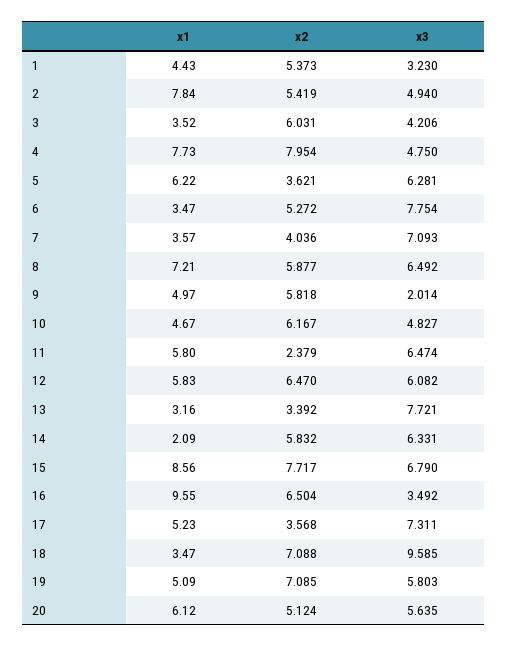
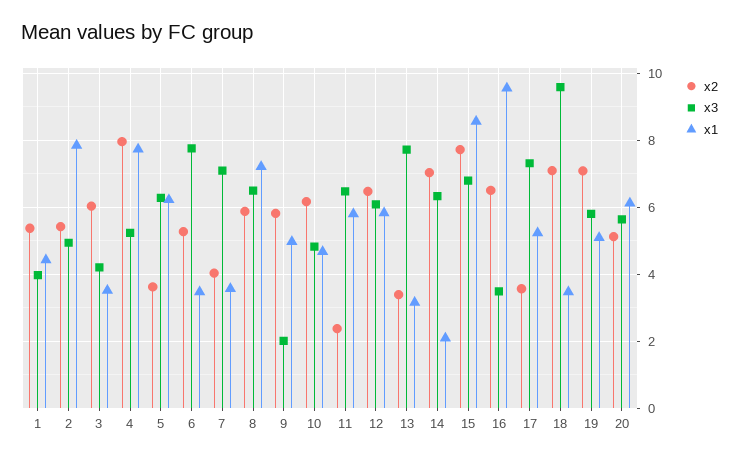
x3, 1: 3.23 -> 4
x3, 4: 4.75 -> 5.2
x2, 14: 5.832 -> 7

